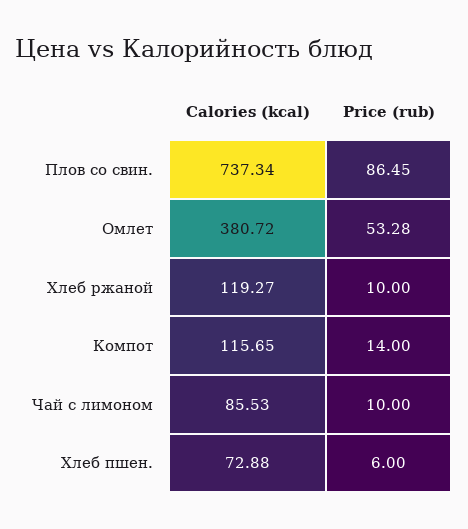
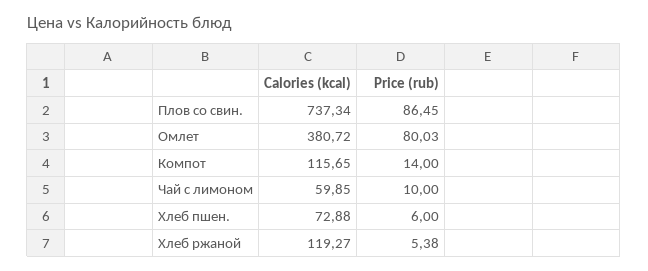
Price (rub), Омлет: 53.28 -> 80.03
Price (rub), Хлеб ржаной: 10 -> 5.38
Calories (kcal), Чай с лимоном: 85.53 -> 59.85

